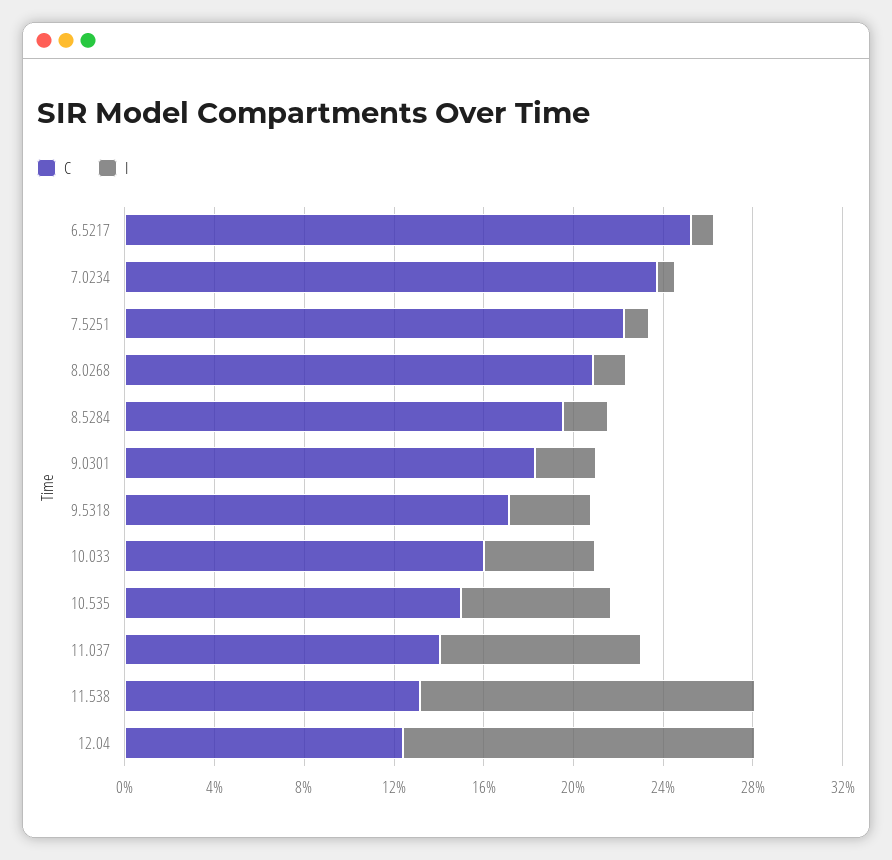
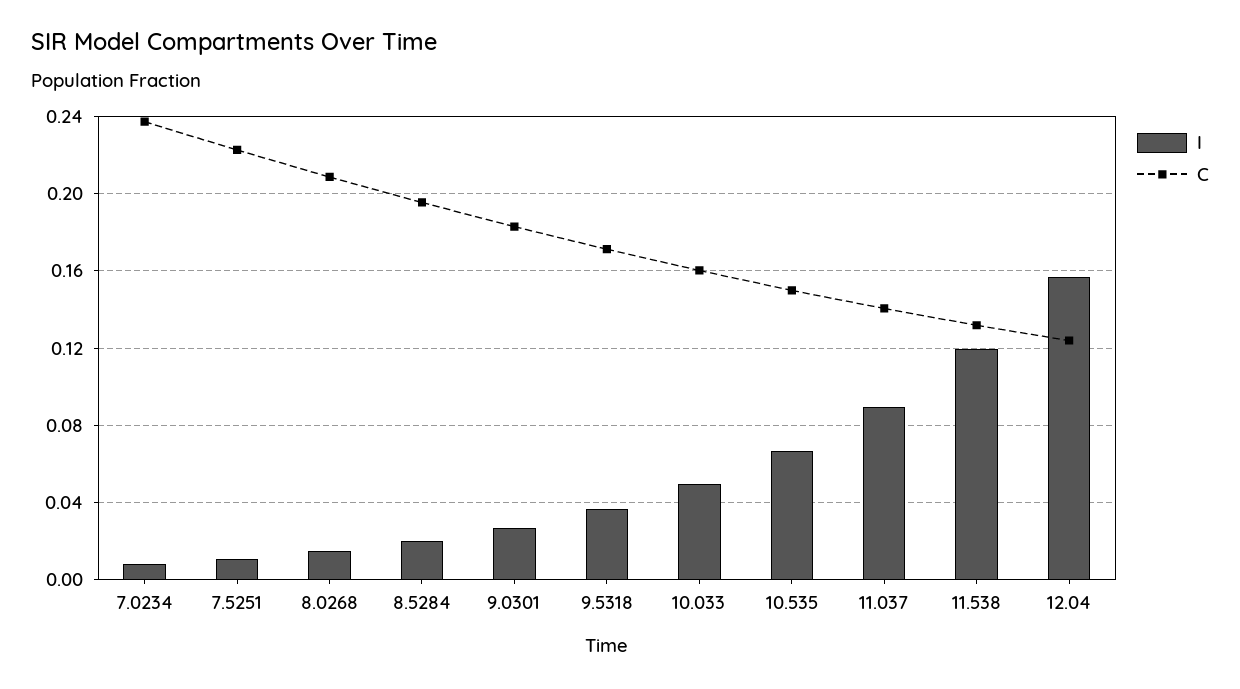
C, 6.5217: 0.25 -> none
I, 6.5217: 0.01 -> none
I, 11.538: 0.15 -> 0.12

